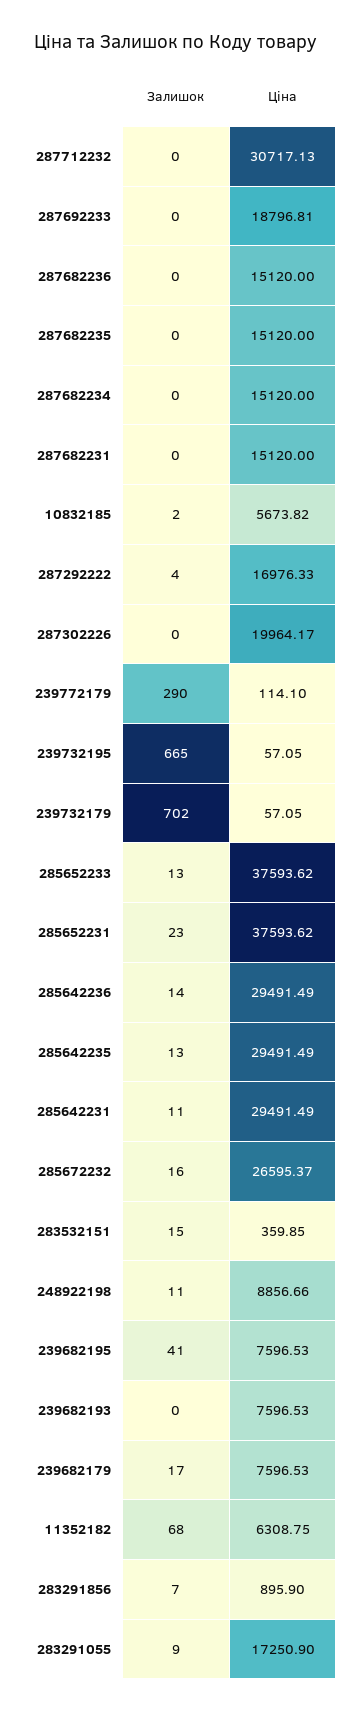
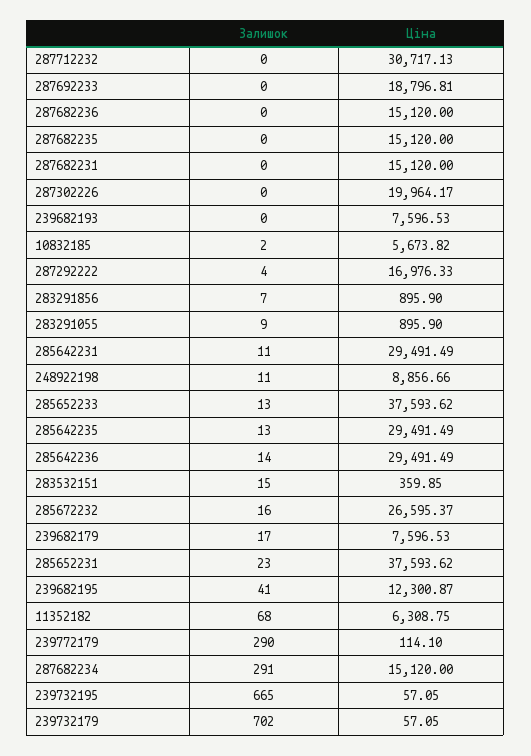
Залишок, 287682234: 0 -> 291
Ціна, 239682195: 7596.53 -> 12300.87
Ціна, 283291055: 17250.9 -> 895.9

